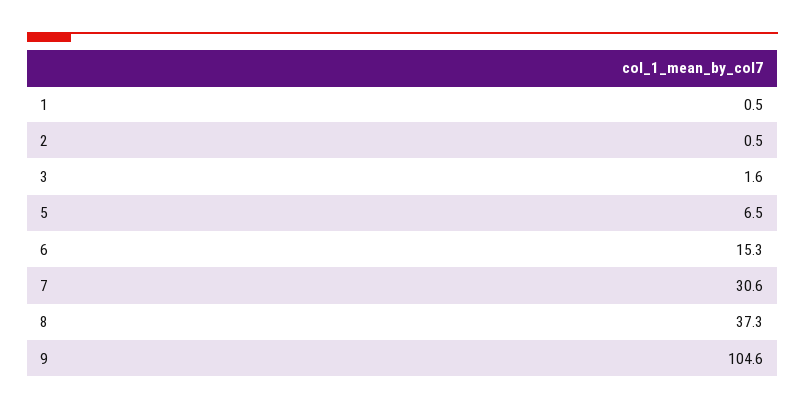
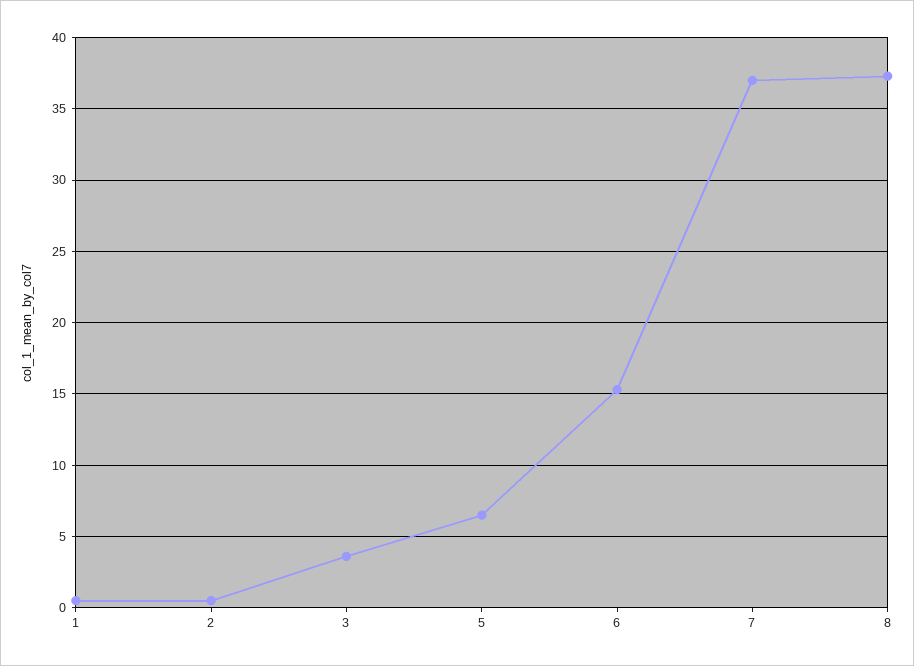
3: 1.6 -> 3.5
7: 30.6 -> 37
9: 104.6 -> none

